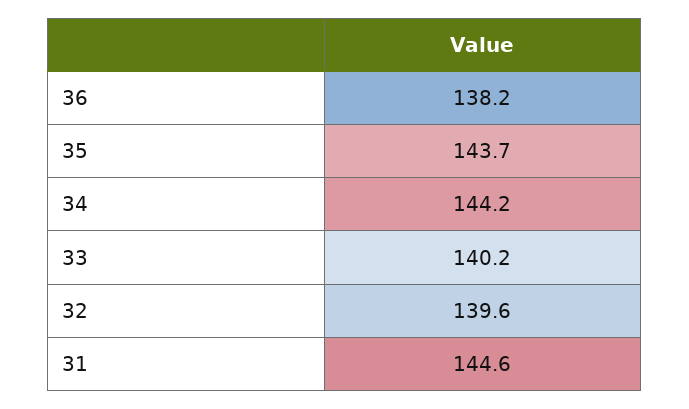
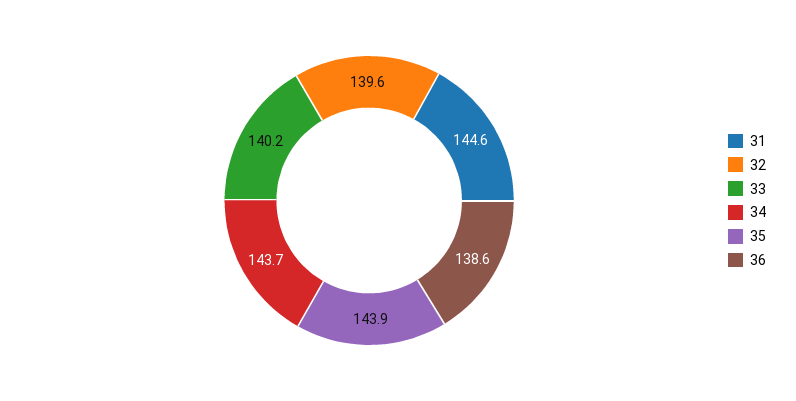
36: 138.2 -> 138.6
35: 143.7 -> 143.9
34: 144.2 -> 143.7

